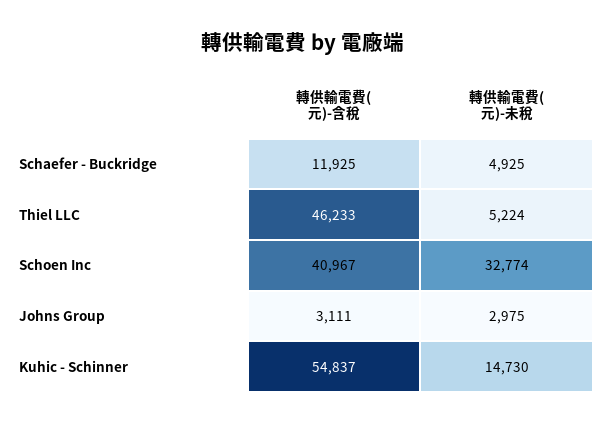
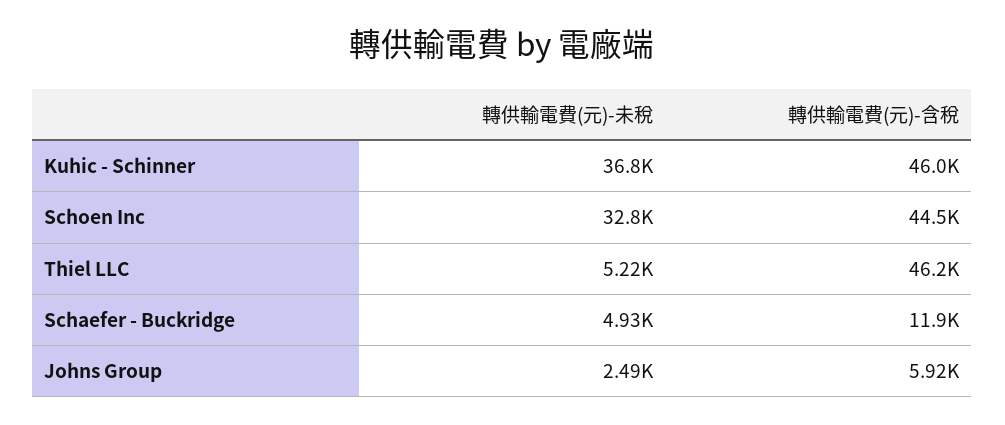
轉供輸電費(元)-含稅, Schoen Inc: 40967 -> 44500
轉供輸電費(元)-含稅, Johns Group: 3111 -> 5920
轉供輸電費(元)-未稅, Johns Group: 2975 -> 2490
轉供輸電費(元)-含稅, Kuhic - Schinner: 54837 -> 46000
轉供輸電費(元)-未稅, Kuhic - Schinner: 14730 -> 36800

